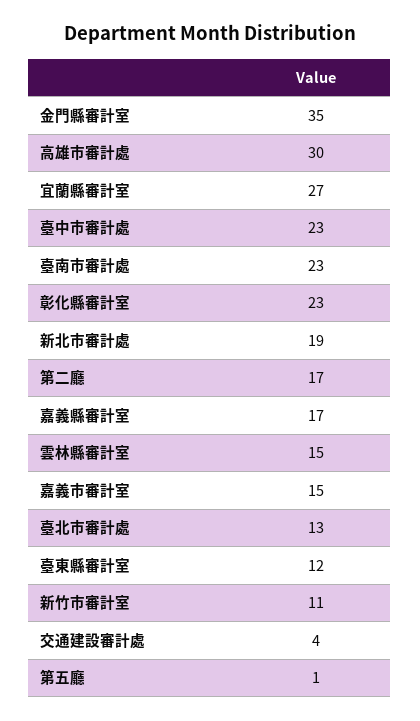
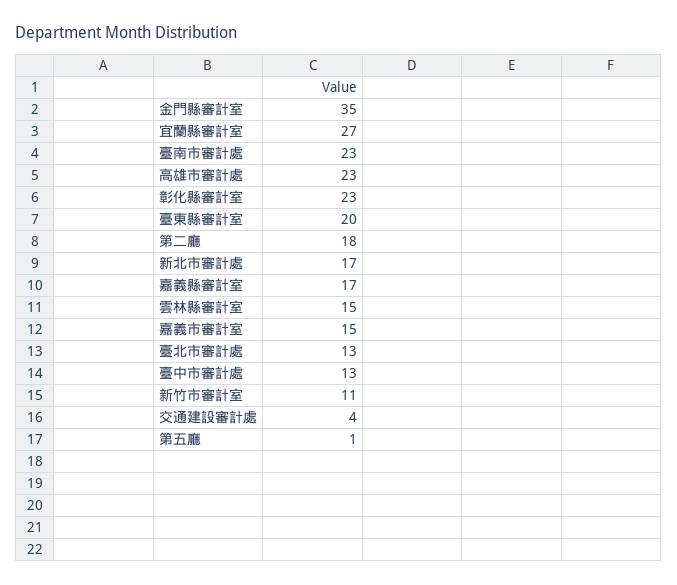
高雄市審計處: 30 -> 23
臺中市審計處: 23 -> 13
新北市審計處: 19 -> 17
第二廳: 17 -> 18
臺東縣審計室: 12 -> 20

